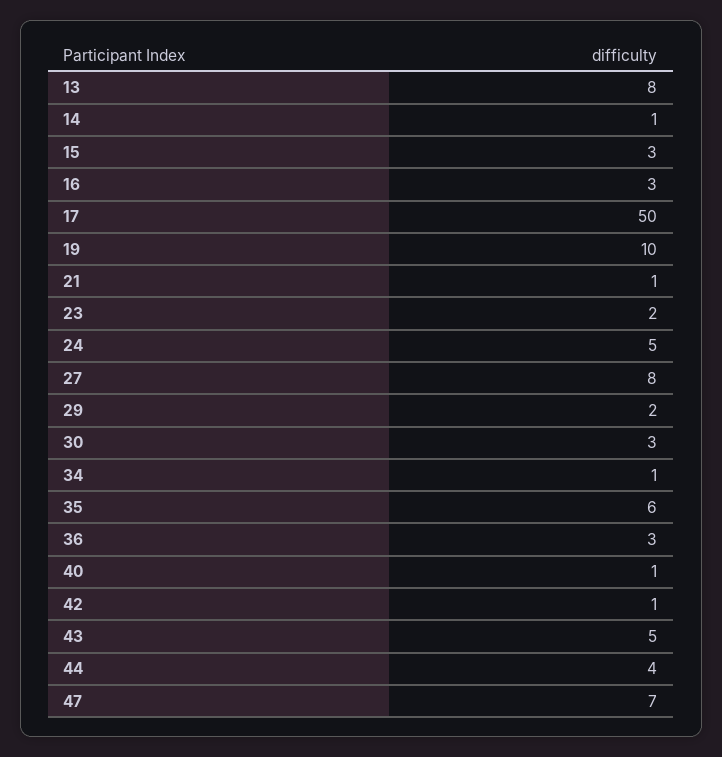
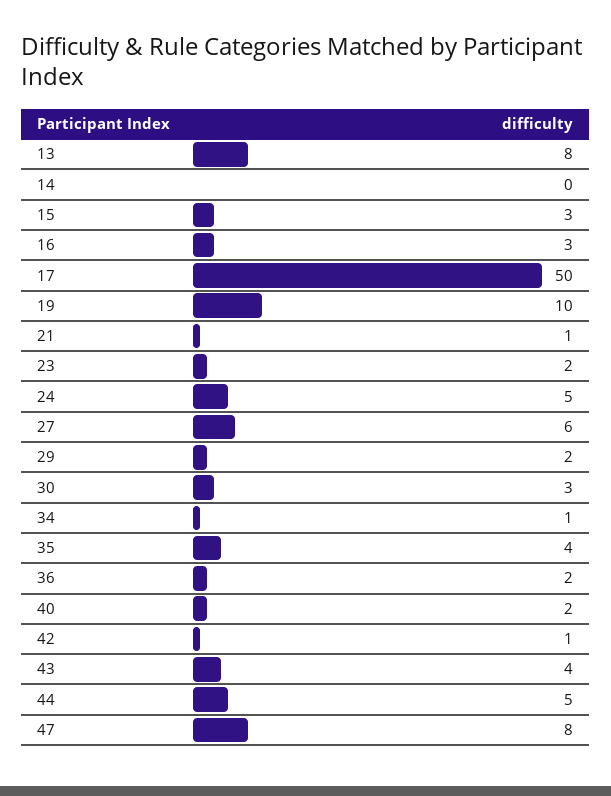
14: 1 -> 0
27: 8 -> 6
35: 6 -> 4
36: 3 -> 2
40: 1 -> 2
43: 5 -> 4
44: 4 -> 5
47: 7 -> 8

